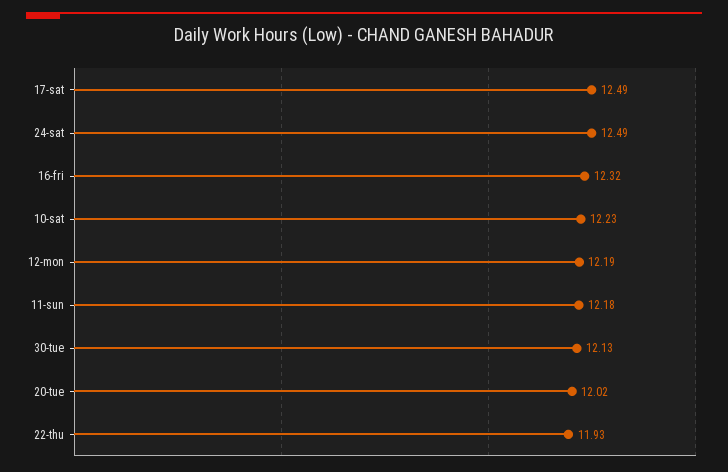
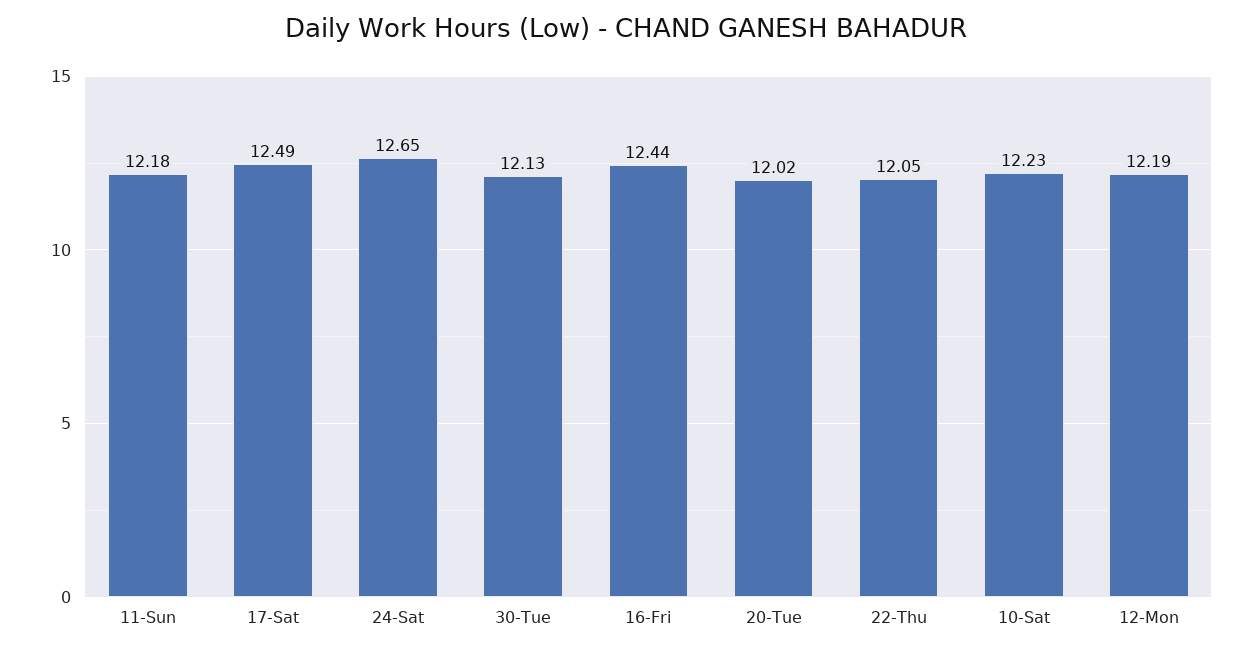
24-sat: 12.49 -> 12.65
16-fri: 12.32 -> 12.44
22-thu: 11.93 -> 12.05

